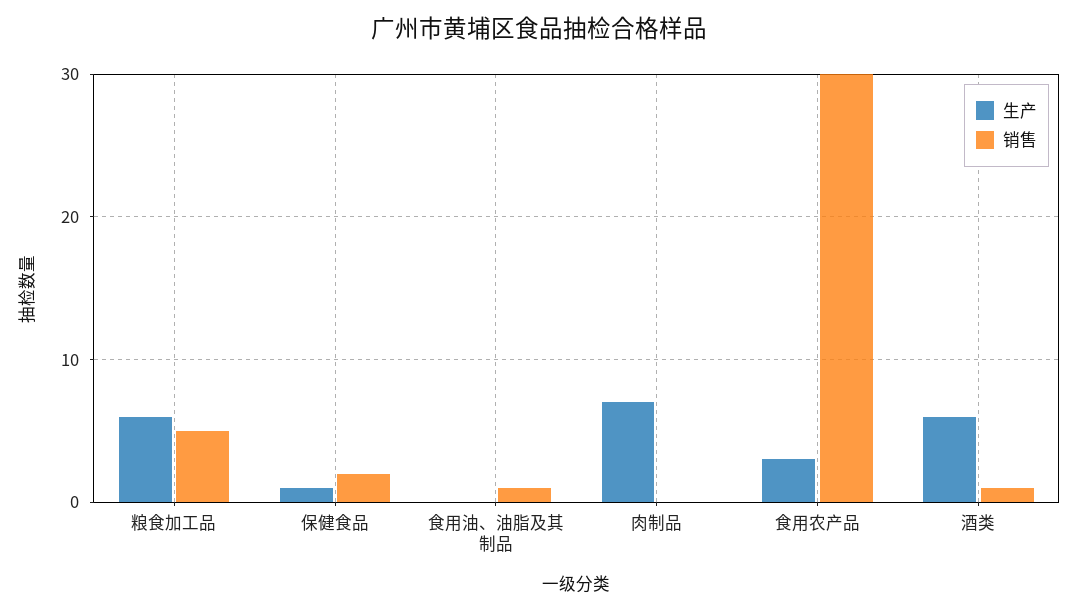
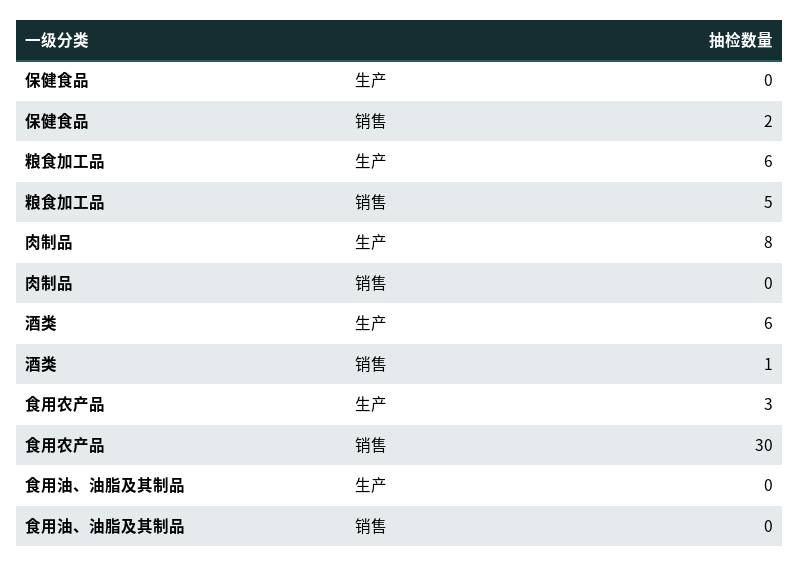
生产, 保健食品: 1 -> 0
销售, 食用油、油脂及其制品: 1 -> 0
生产, 肉制品: 7 -> 8

